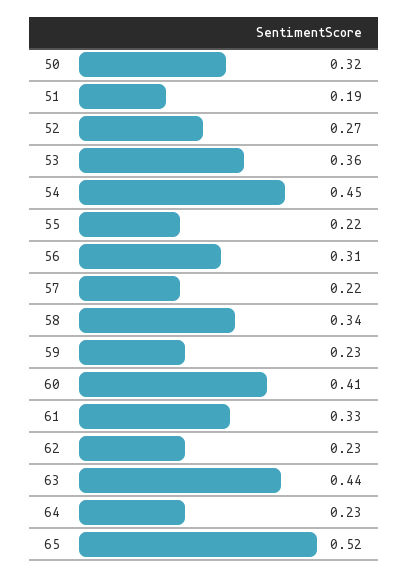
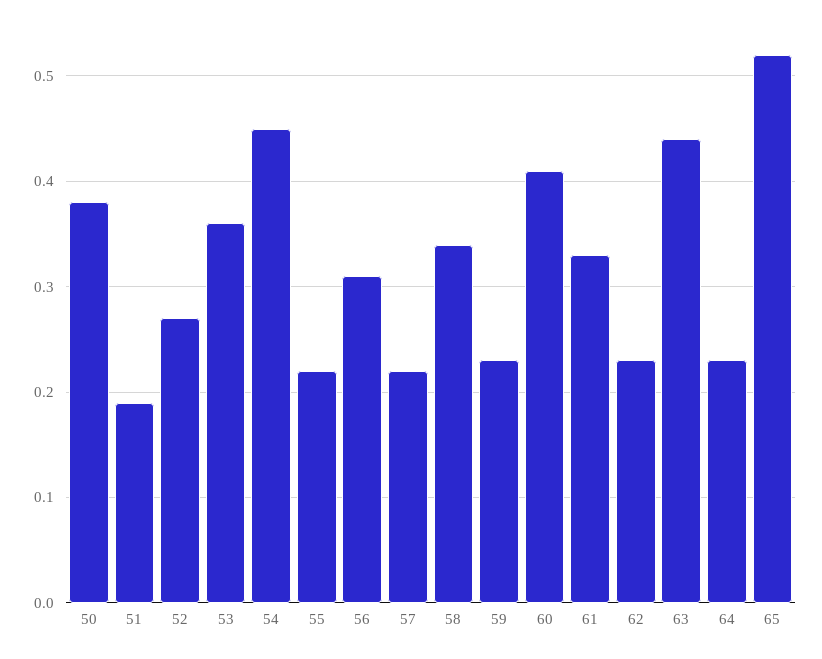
50: 0.32 -> 0.38

